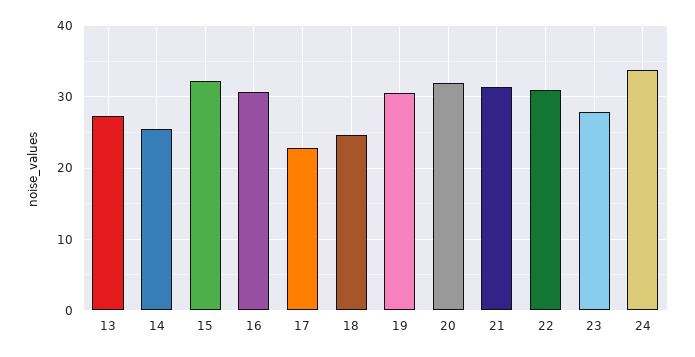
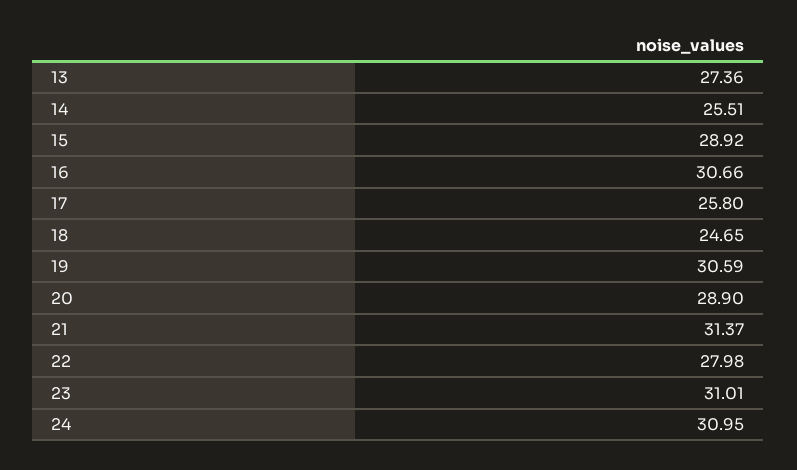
15: 32 -> 28.92
17: 23 -> 25.8
20: 32 -> 28.9
22: 31 -> 27.98
23: 28 -> 31.01
24: 34 -> 30.95

